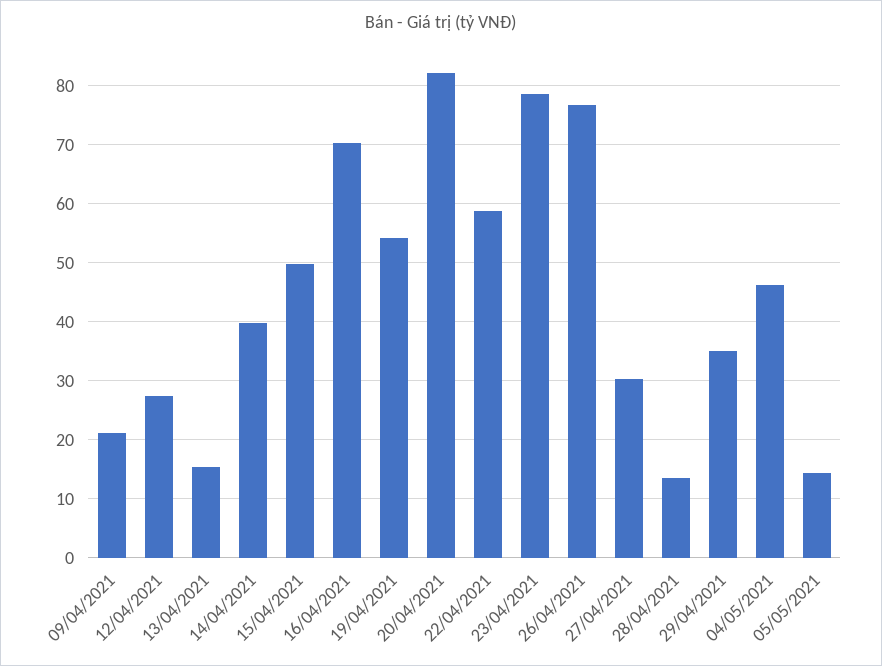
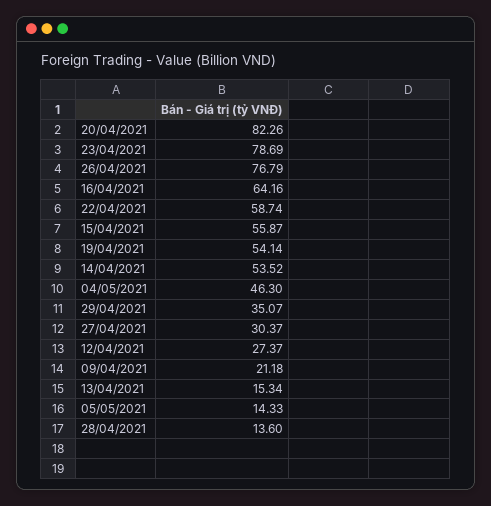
14/04/2021: 40 -> 53.52
15/04/2021: 50 -> 55.87
16/04/2021: 70 -> 64.16

